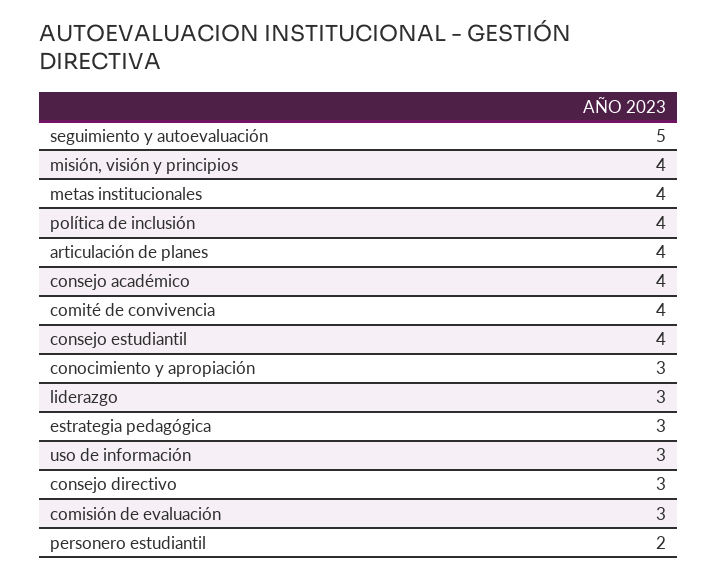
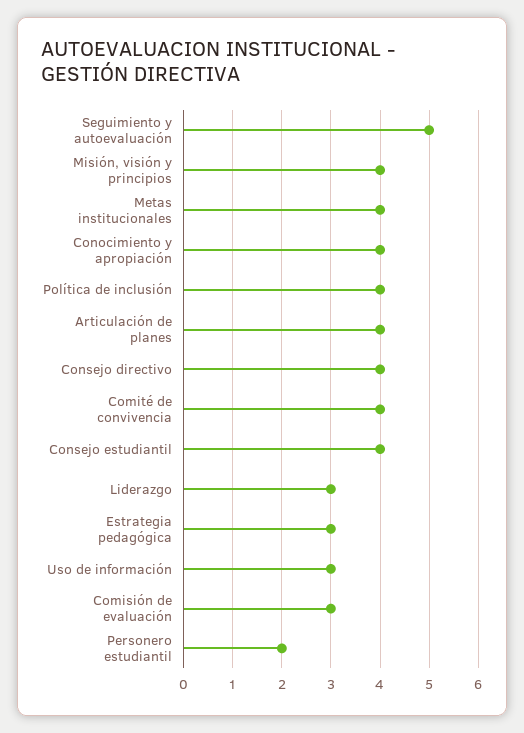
consejo académico: 4 -> none
conocimiento y apropiación: 3 -> 4
consejo directivo: 3 -> 4

